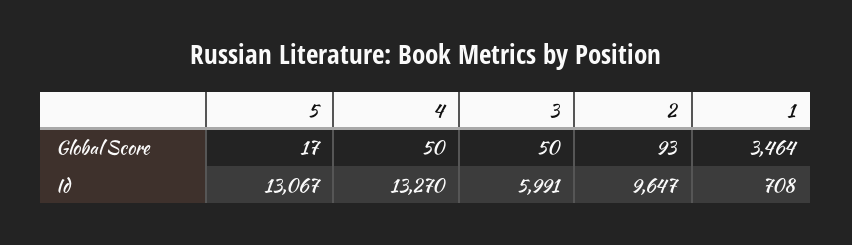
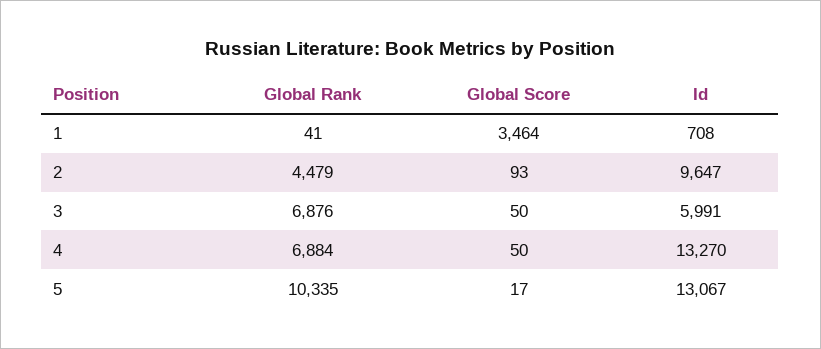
1, Global Rank: none -> 41
2, Global Rank: none -> 4479
3, Global Rank: none -> 6876
4, Global Rank: none -> 6884
5, Global Rank: none -> 10335

